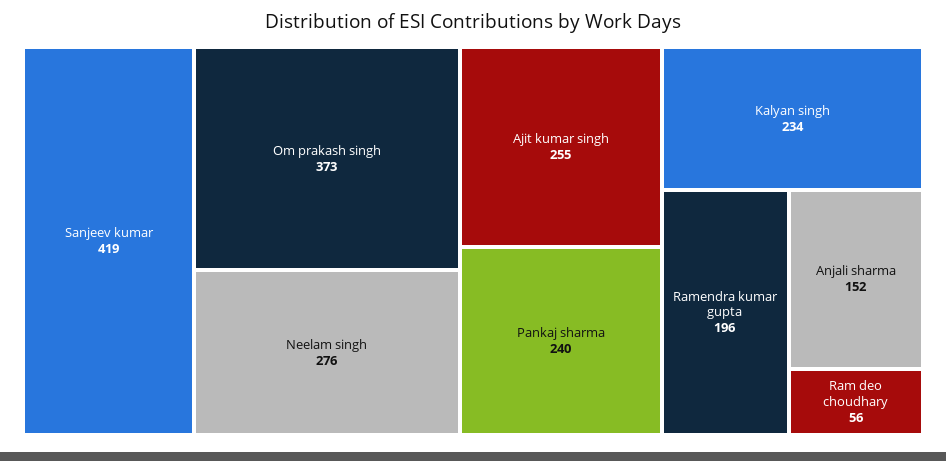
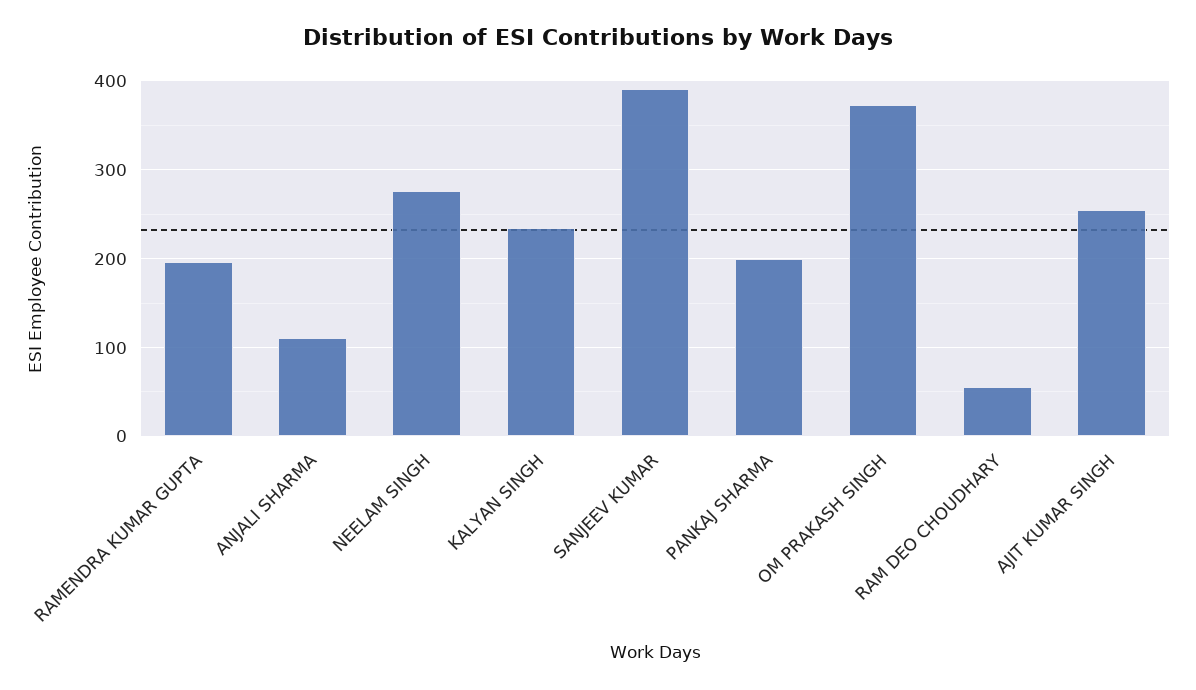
Sanjeev kumar: 419 -> 390
Pankaj sharma: 240 -> 200
Anjali sharma: 152 -> 110

